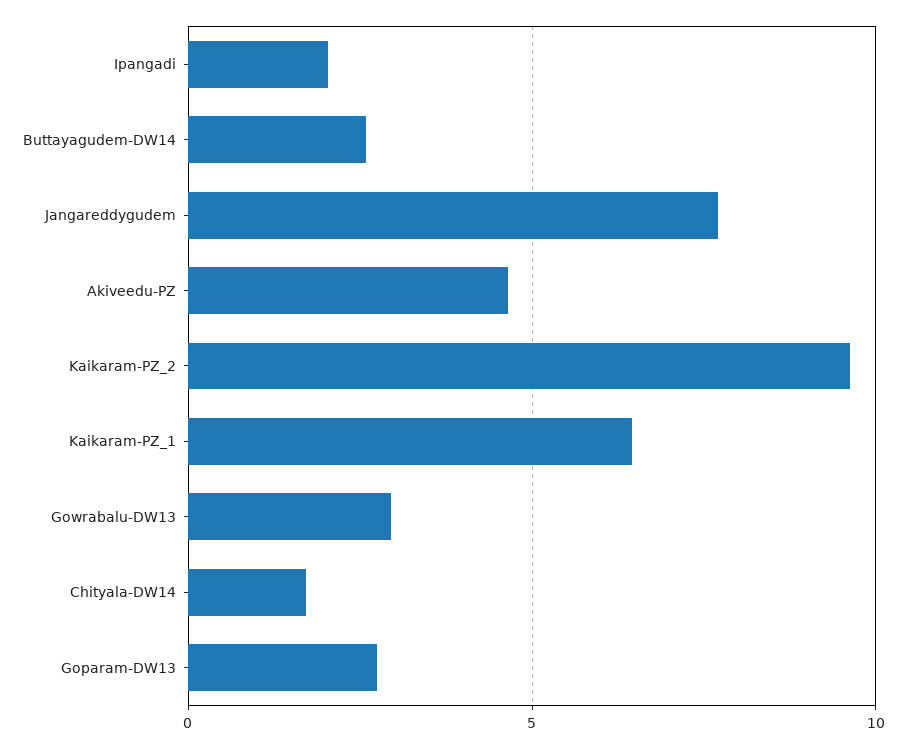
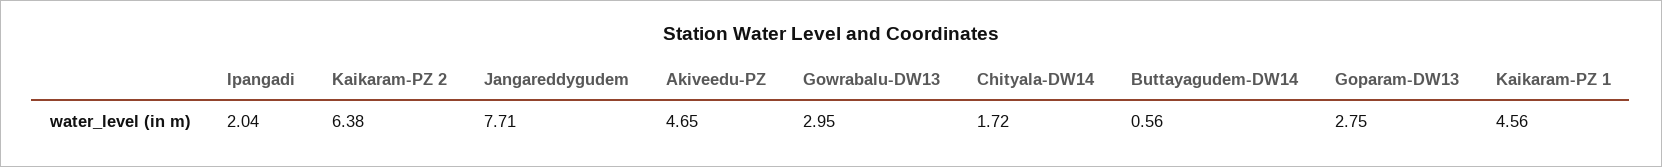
Buttayagudem-DW14: 2.5 -> 0.56
Kaikaram-PZ_2: 9.5 -> 6.38
Kaikaram-PZ_1: 6.5 -> 4.56

